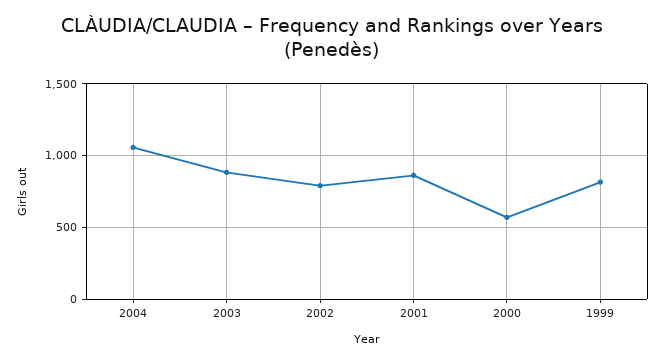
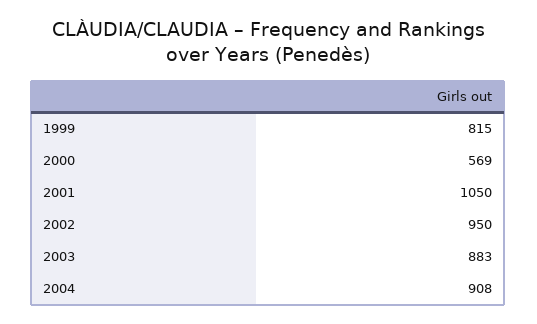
2004: 1050 -> 908
2002: 800 -> 950
2001: 850 -> 1050

